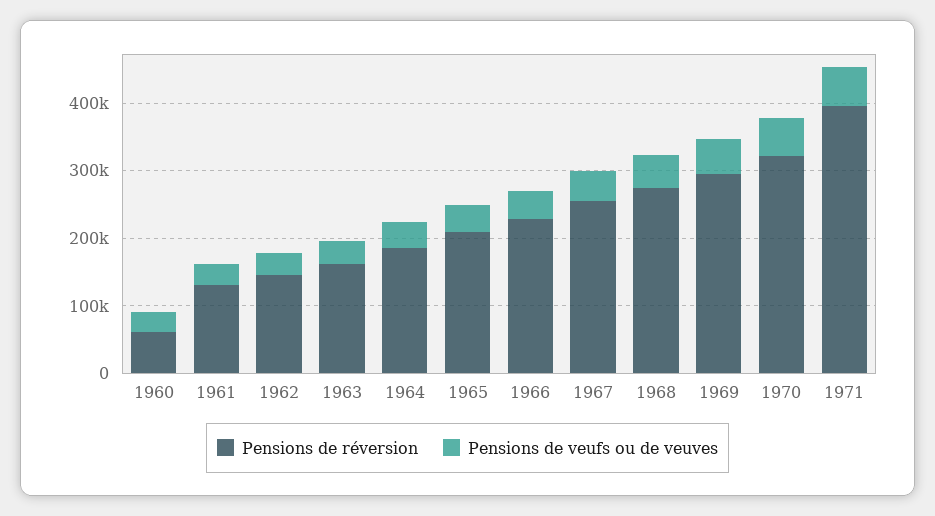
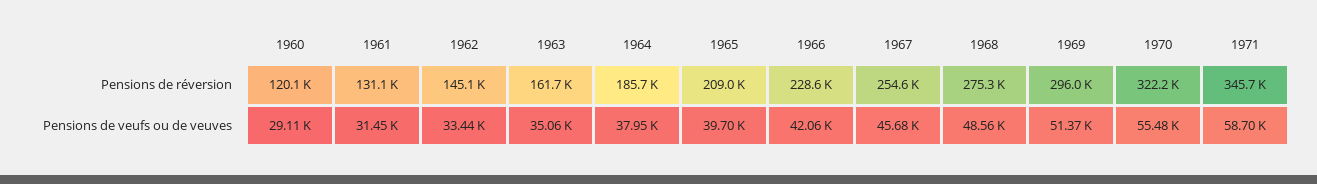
Pensions de réversion, 1960: 60000 -> 120100
Pensions de réversion, 1971: 400000 -> 345700

